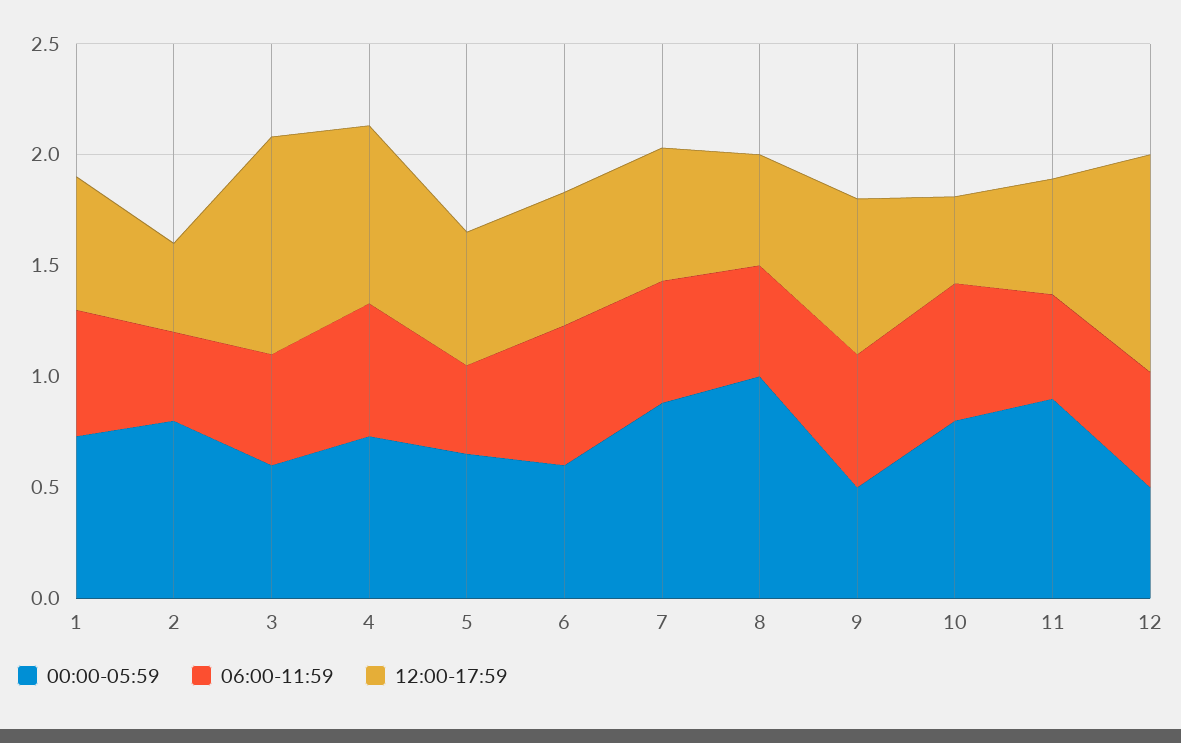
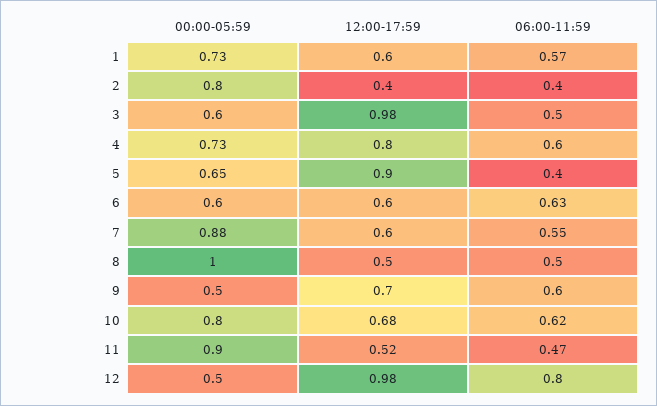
12:00-17:59, 5: 0.6 -> 0.9
12:00-17:59, 10: 0.4 -> 0.68
06:00-11:59, 12: 0.5 -> 0.8

